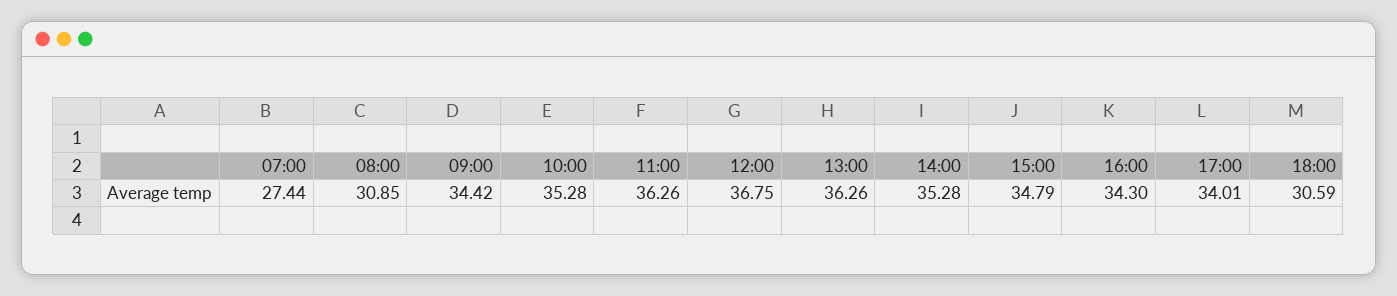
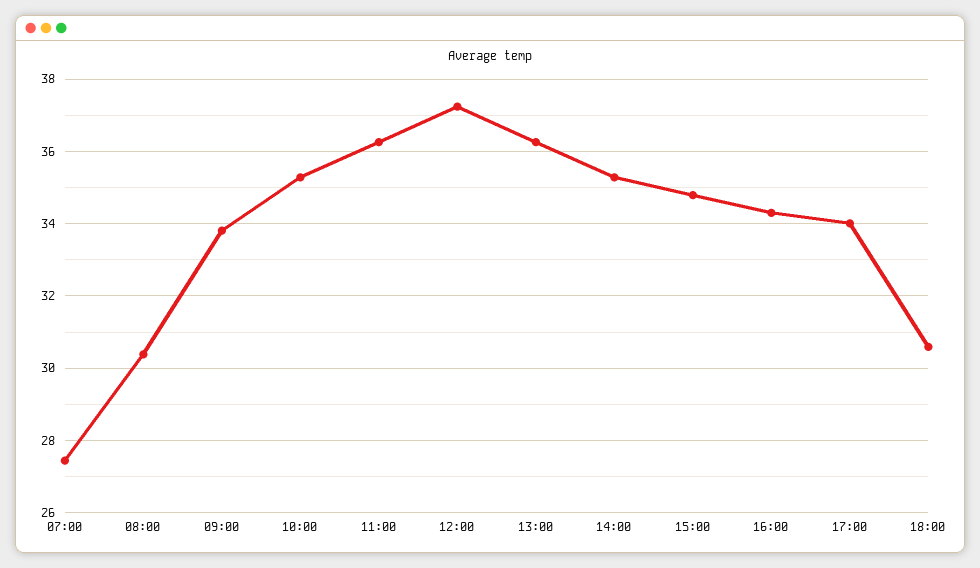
08:00: 30.85 -> 30.4
09:00: 34.42 -> 33.8
12:00: 36.75 -> 37.2

